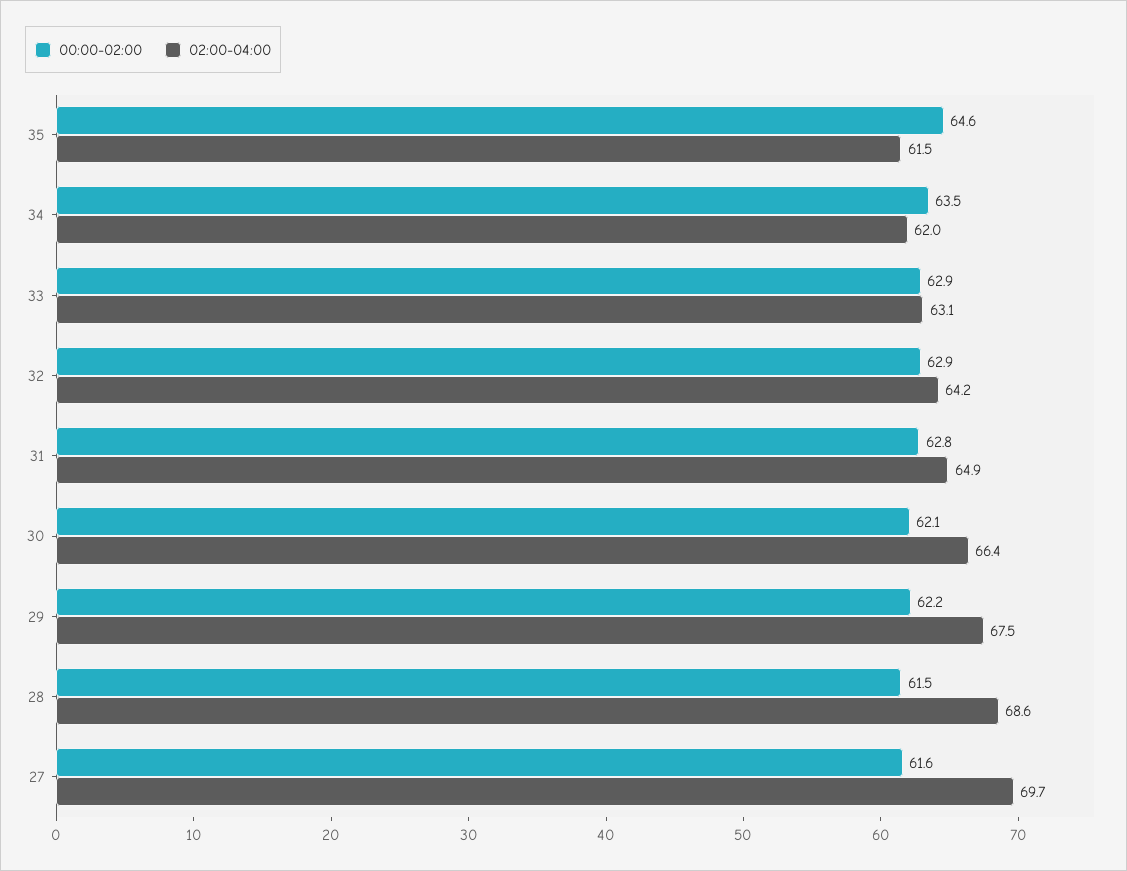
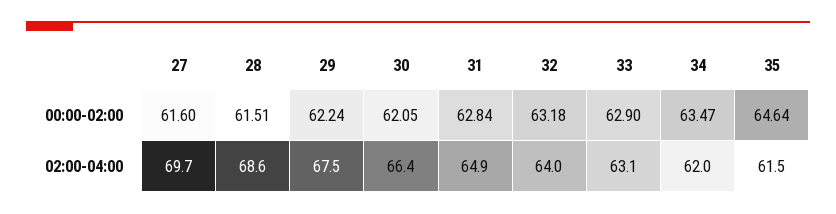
00:00-02:00, 32: 62.9 -> 63.18
02:00-04:00, 32: 64.2 -> 64

